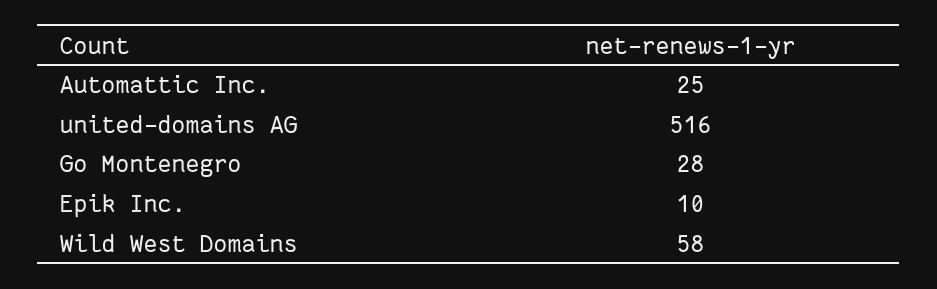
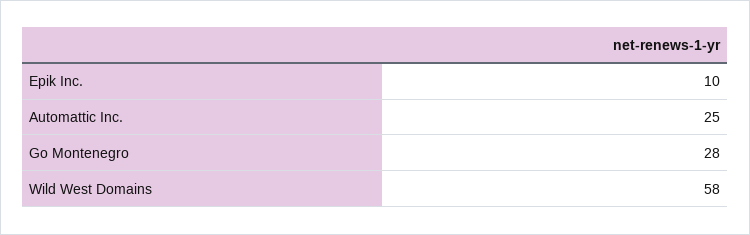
united-domains AG: 516 -> none

